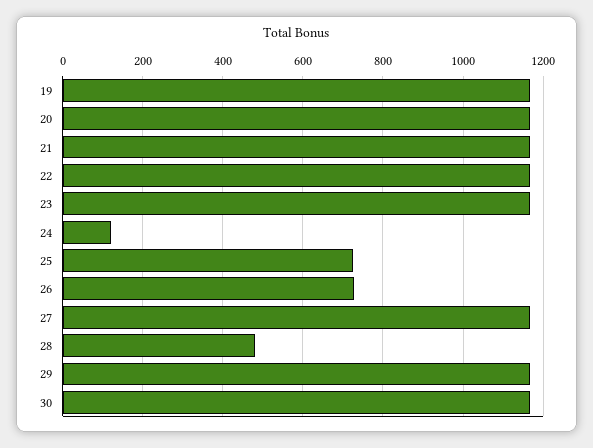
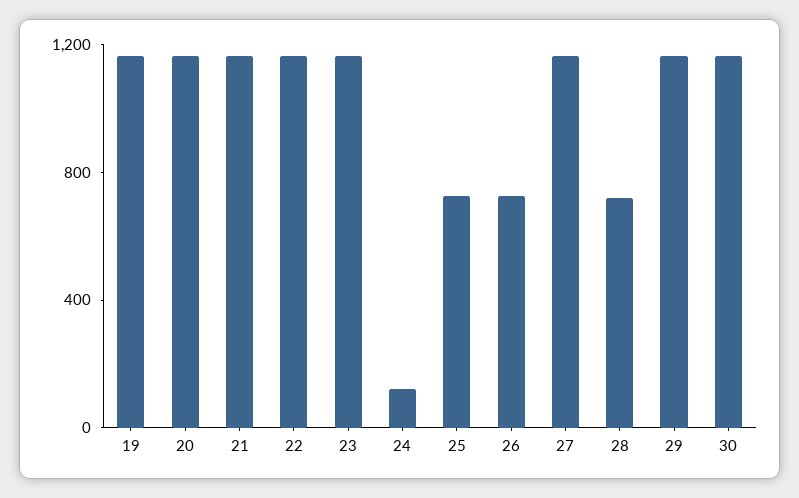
28: 480 -> 700

